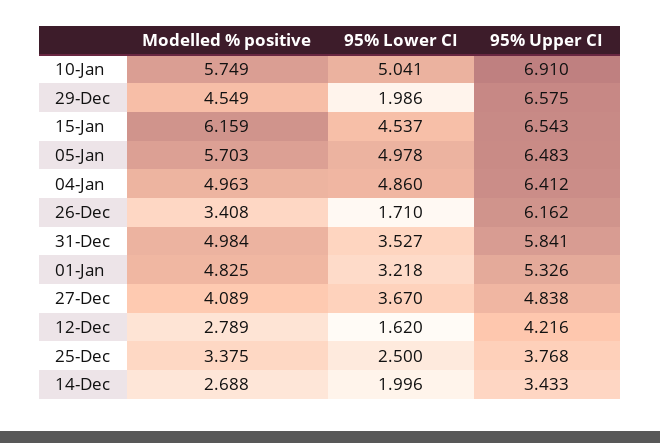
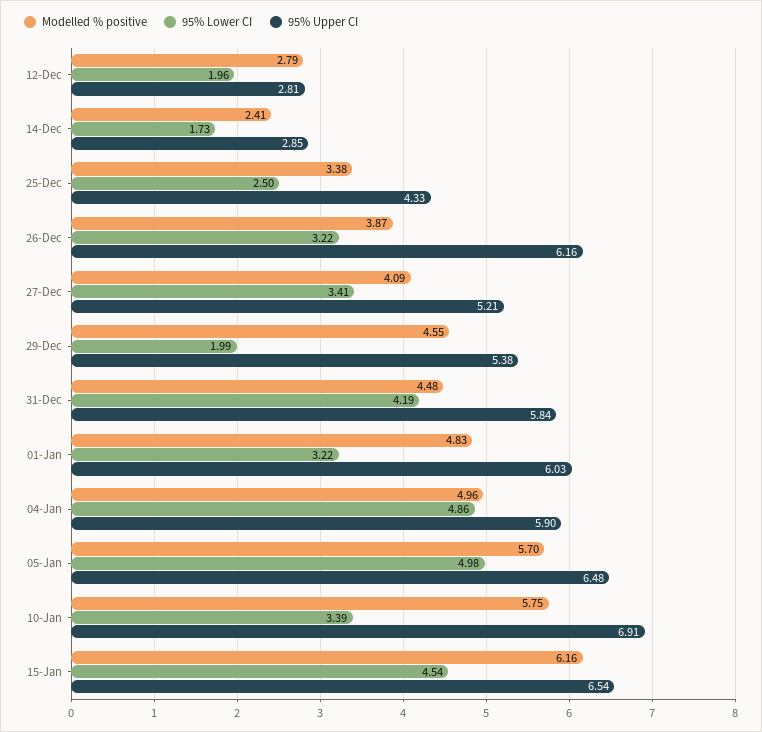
95% Lower CI, 10-Jan: 5.041 -> 3.39
95% Upper CI, 29-Dec: 6.575 -> 5.38
95% Upper CI, 04-Jan: 6.412 -> 5.9
Modelled % positive, 26-Dec: 3.408 -> 3.87
95% Lower CI, 26-Dec: 1.71 -> 3.22
Modelled % positive, 31-Dec: 4.984 -> 4.48
95% Lower CI, 31-Dec: 3.527 -> 4.19
95% Upper CI, 01-Jan: 5.326 -> 6.03
95% Lower CI, 27-Dec: 3.67 -> 3.41
95% Upper CI, 27-Dec: 4.838 -> 5.21
95% Lower CI, 12-Dec: 1.62 -> 1.96
95% Upper CI, 12-Dec: 4.216 -> 2.81
95% Upper CI, 25-Dec: 3.768 -> 4.33
Modelled % positive, 14-Dec: 2.688 -> 2.41
95% Lower CI, 14-Dec: 1.996 -> 1.73
95% Upper CI, 14-Dec: 3.433 -> 2.85

